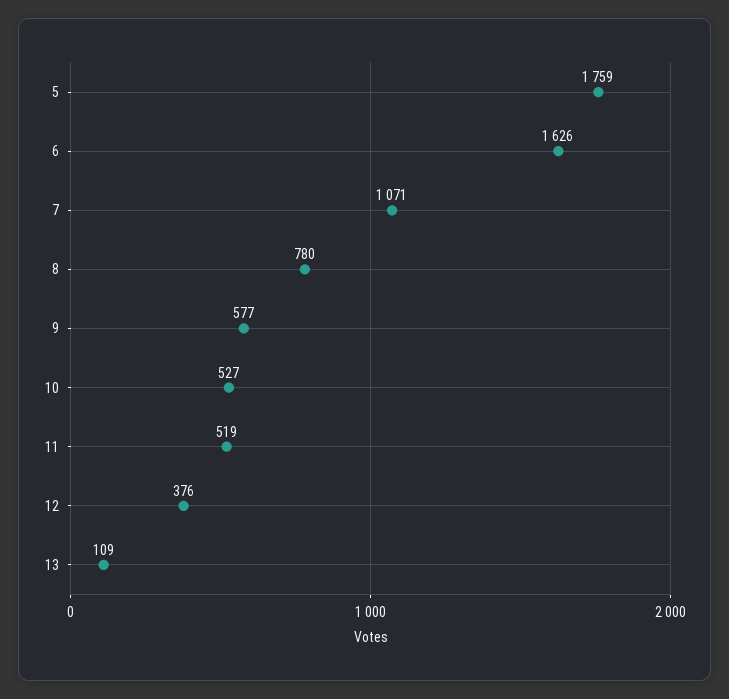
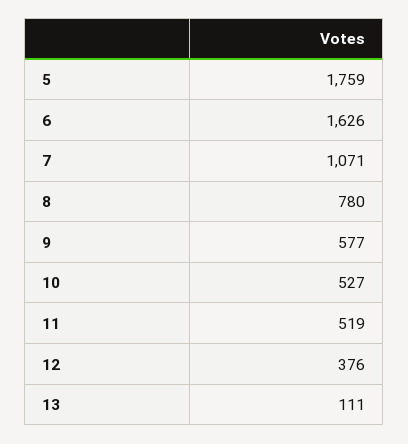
13: 109 -> 111

